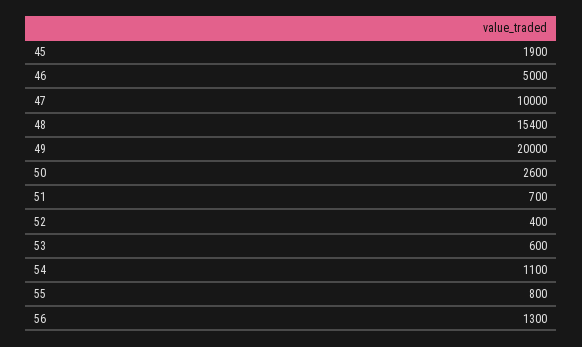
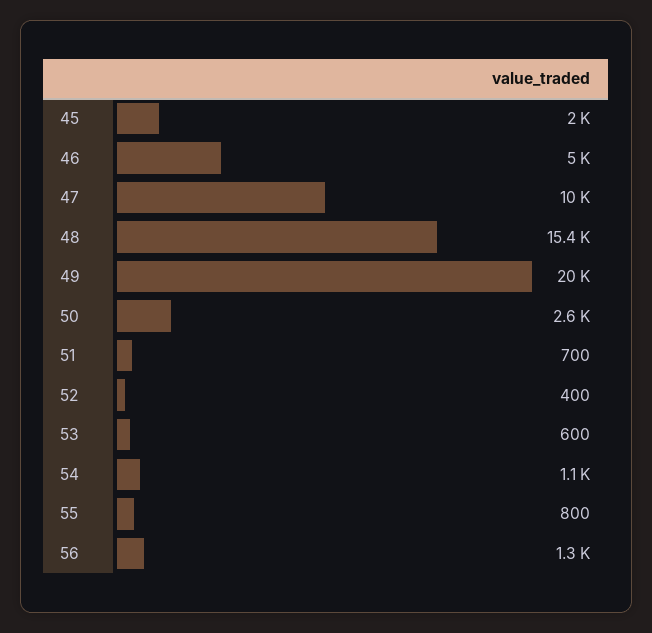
45: 1900 -> 2000

